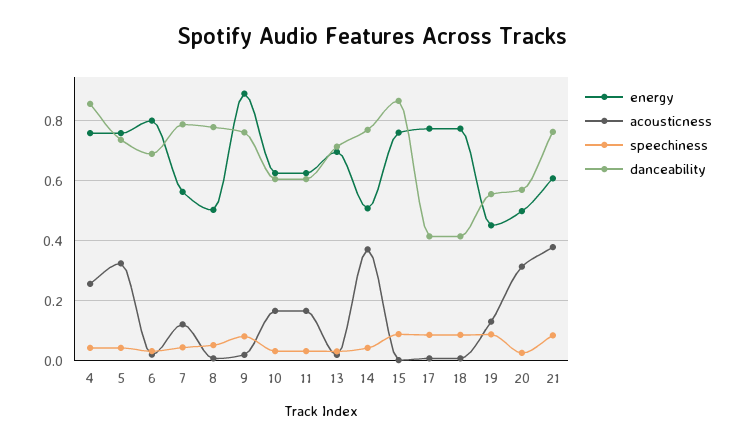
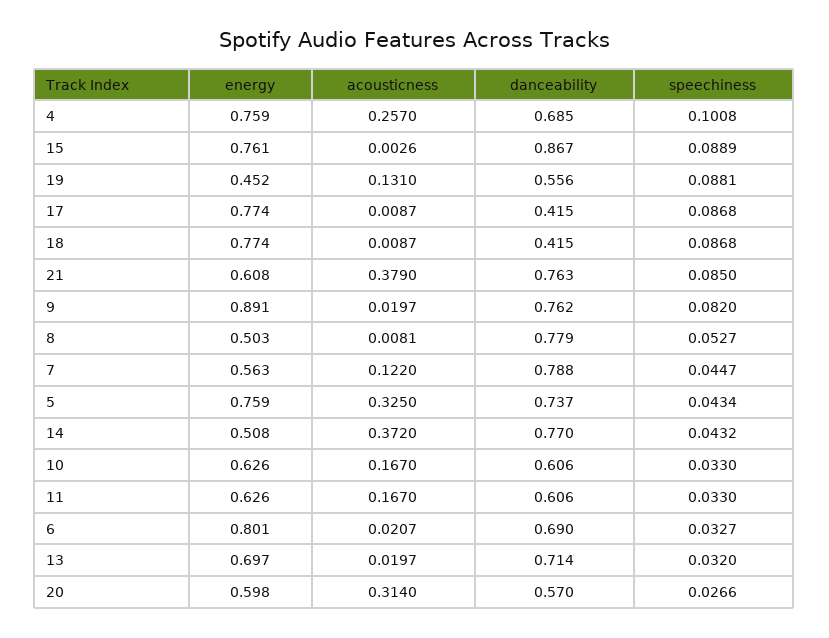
speechiness, 4: 0.04 -> 0.1008
danceability, 4: 0.86 -> 0.685
energy, 20: 0.5 -> 0.598

